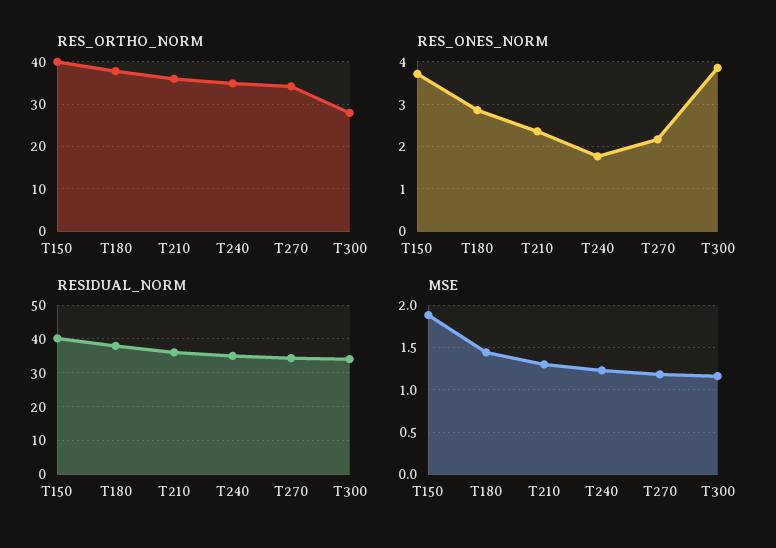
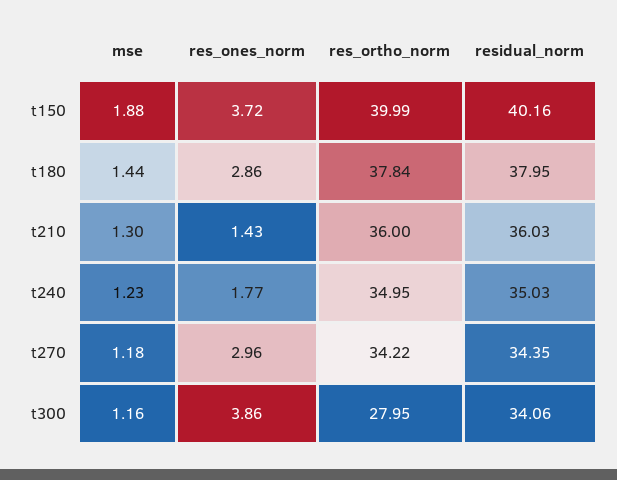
RES_ONES_NORM, T210: 2.4 -> 1.43
RES_ONES_NORM, T270: 2.2 -> 2.96

